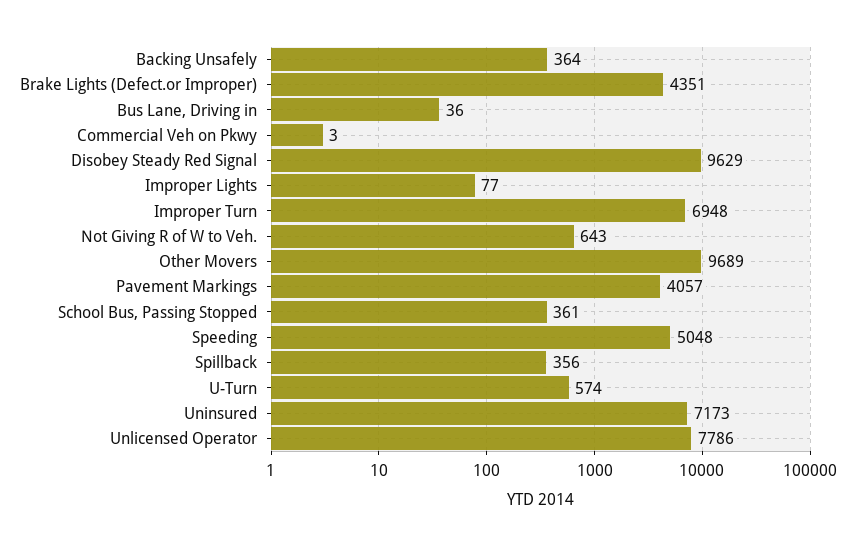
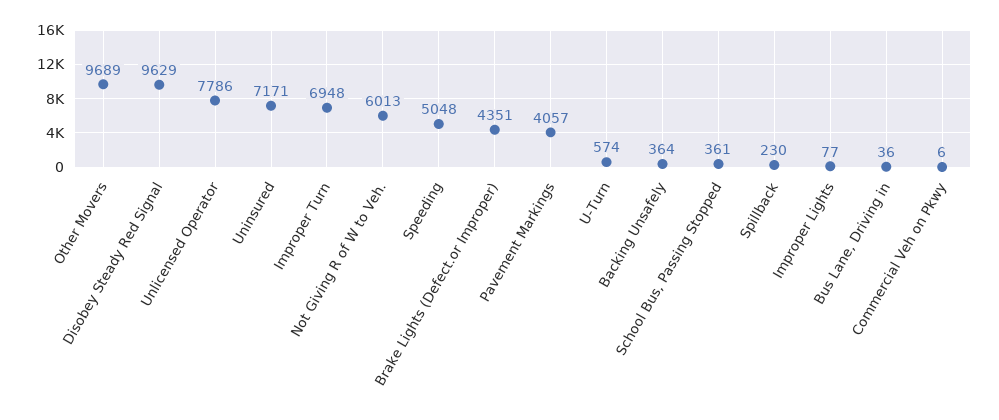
Commercial Veh on Pkwy: 3 -> 6
Not Giving R of W to Veh.: 643 -> 6013
Spillback: 356 -> 230
Uninsured: 7173 -> 7171

